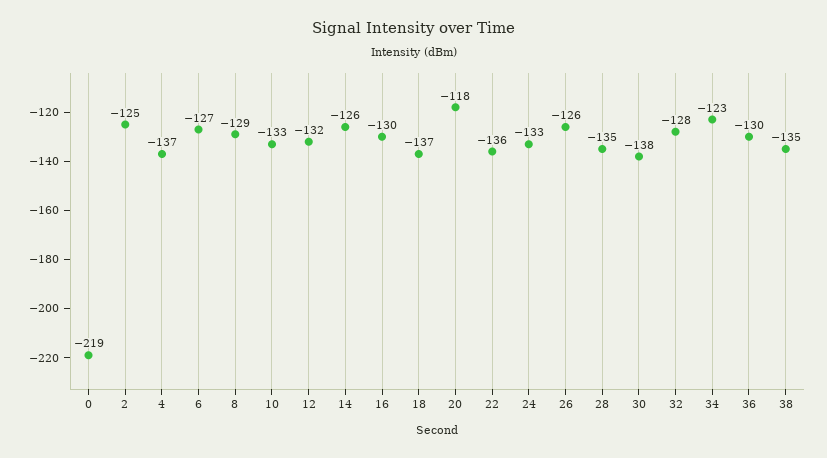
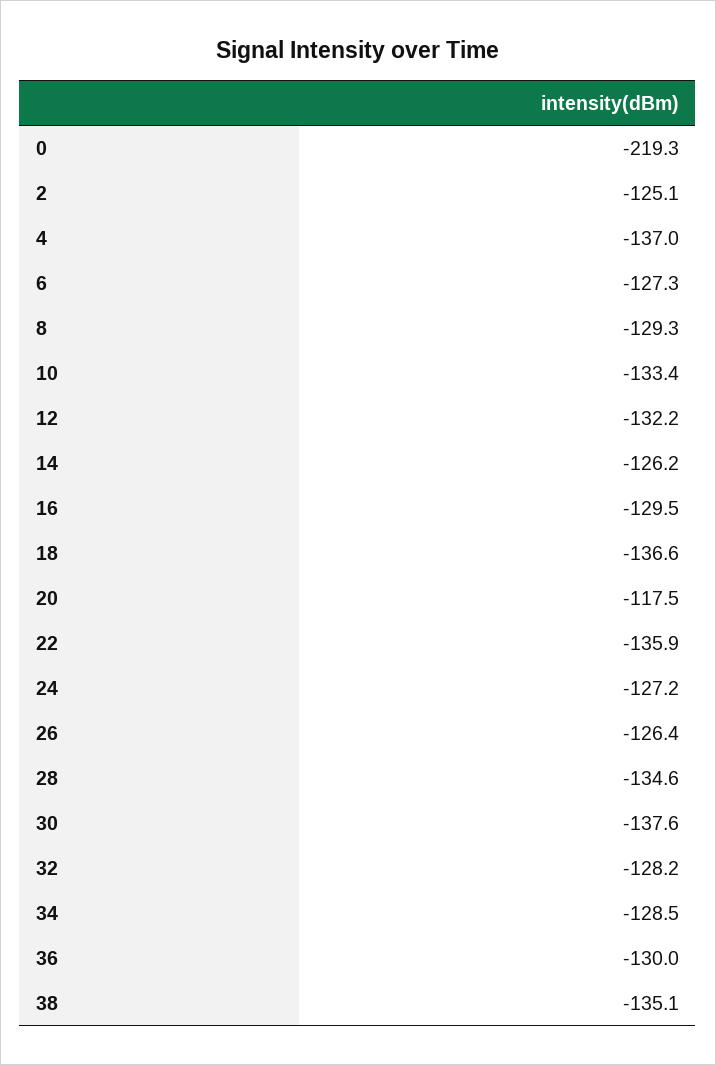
24: -133 -> -127.2
34: -123 -> -128.5

